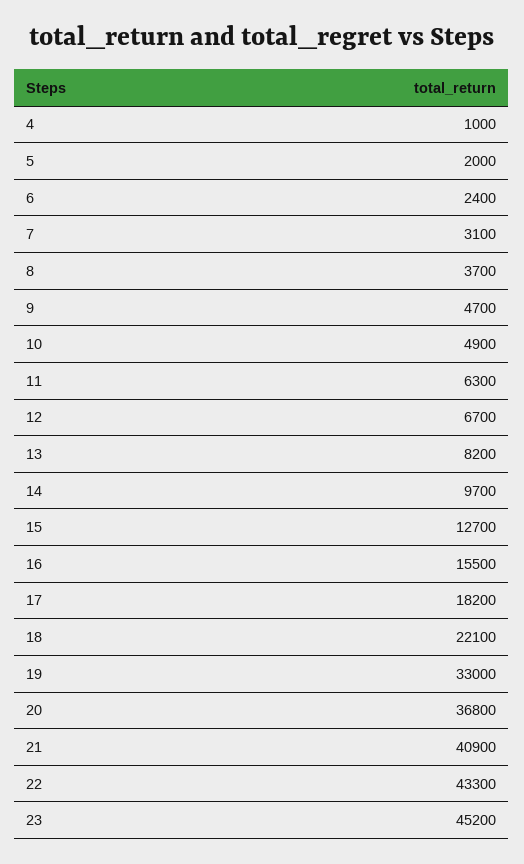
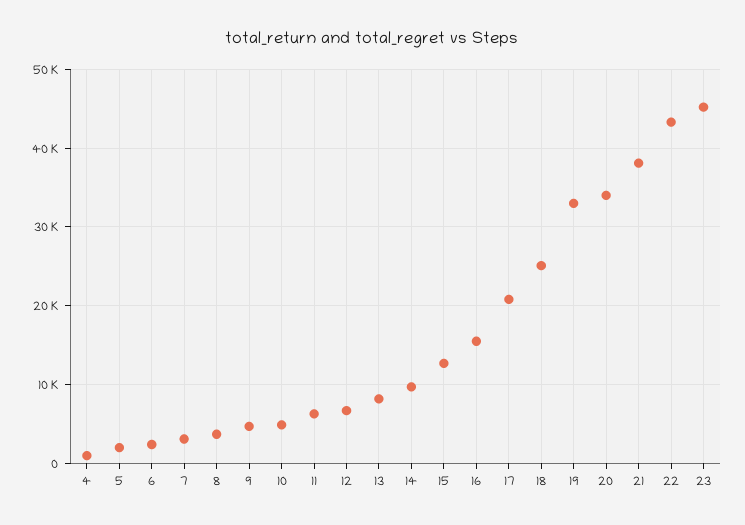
17: 18200 -> 21000
18: 22100 -> 25000
20: 36800 -> 34000
21: 40900 -> 38000

